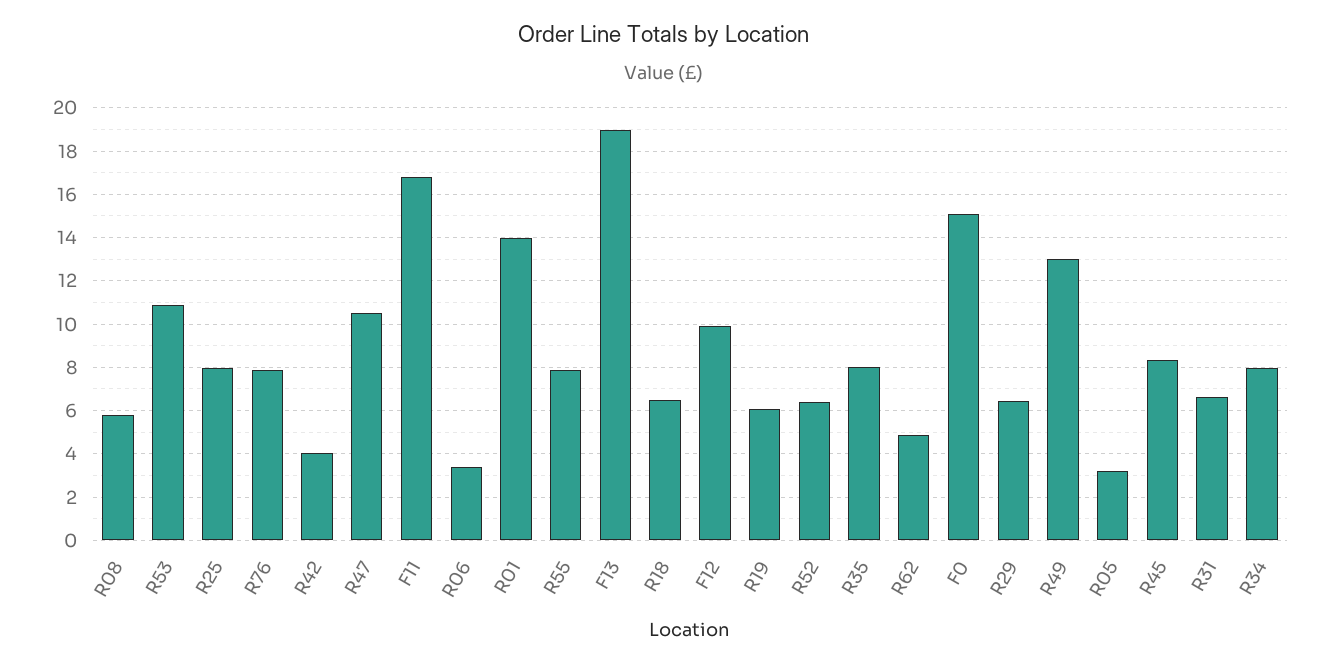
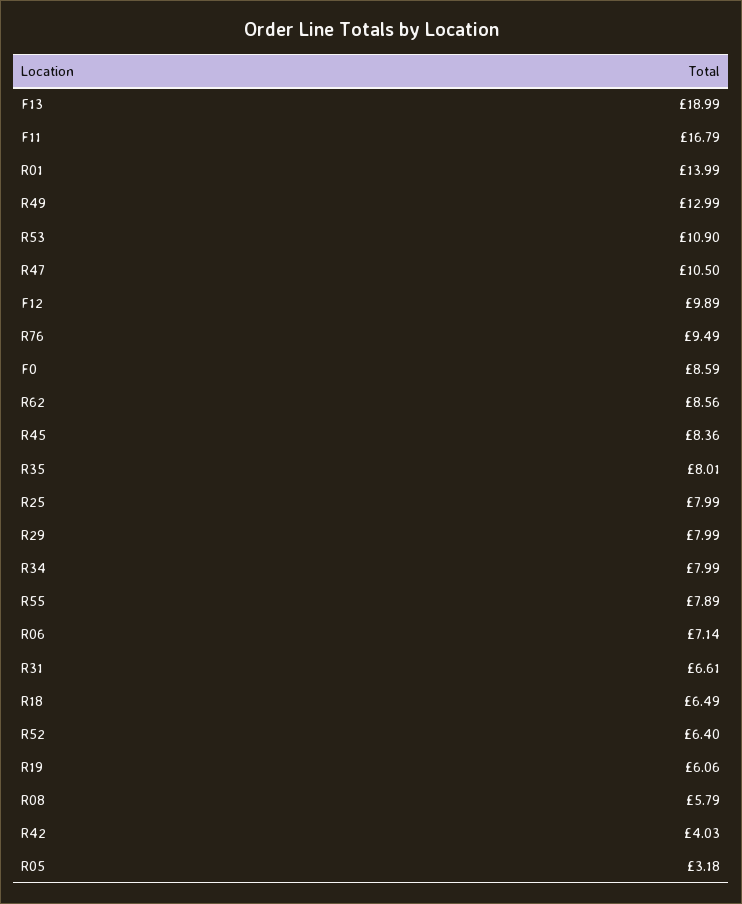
R76: 8 -> 9.49
R06: 3.5 -> 7.14
R62: 5 -> 8.56
F0: 15 -> 8.59
R29: 6.5 -> 7.99

